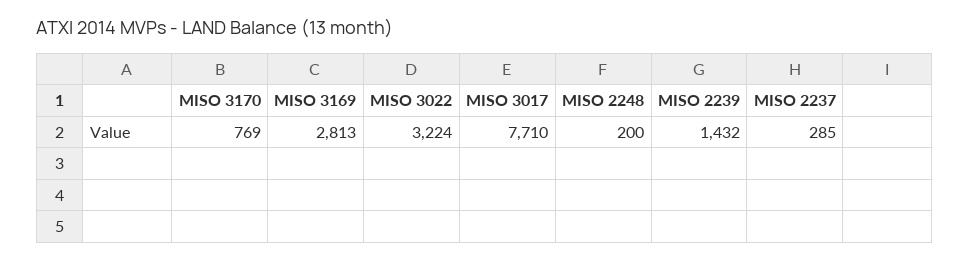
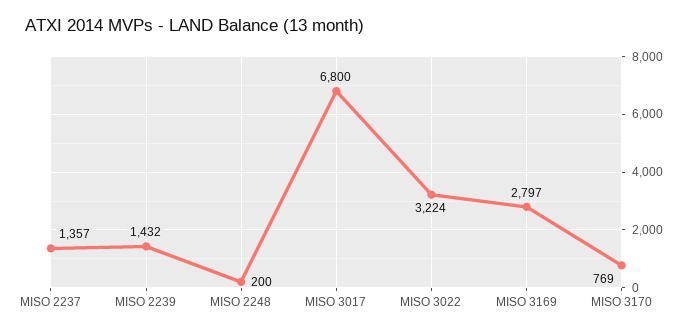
MISO 3169: 2813 -> 2797
MISO 3017: 7710 -> 6800
MISO 2237: 285 -> 1357

